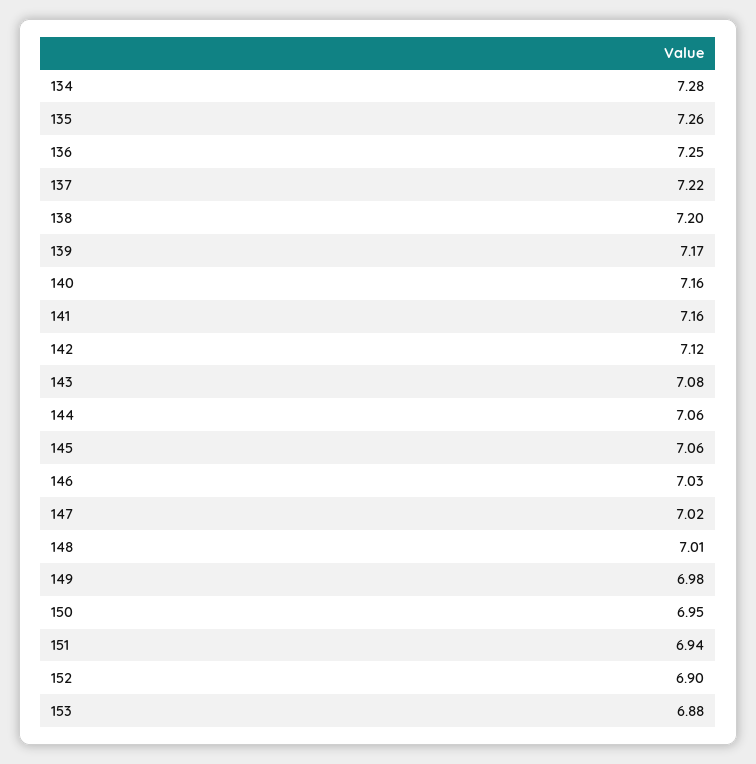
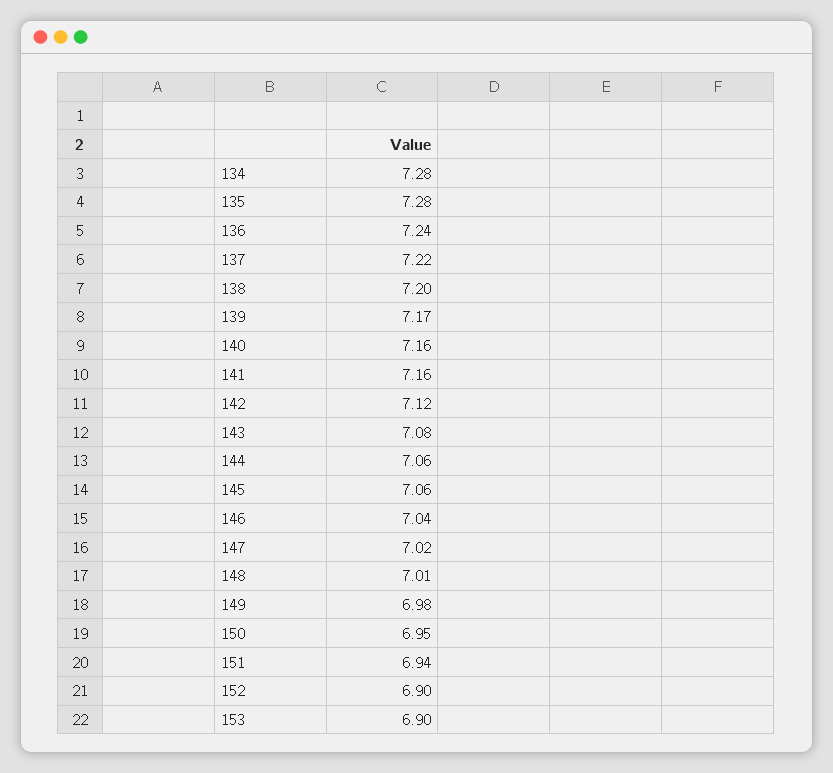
135: 7.26 -> 7.28
136: 7.25 -> 7.24
146: 7.03 -> 7.04
153: 6.88 -> 6.9

